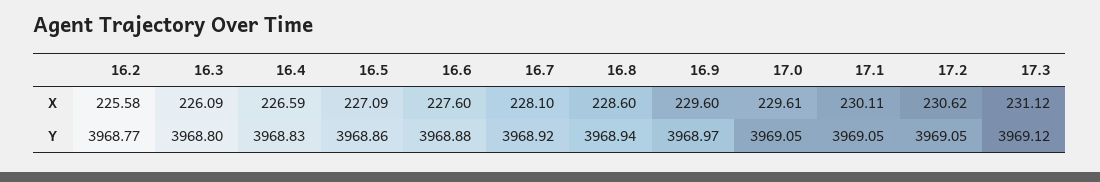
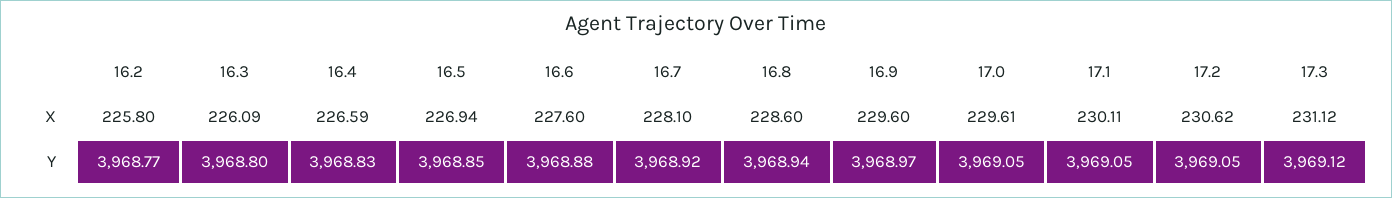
16.2, X: 225.58 -> 225.8
16.5, X: 227.09 -> 226.94
16.5, Y: 3968.86 -> 3968.85

